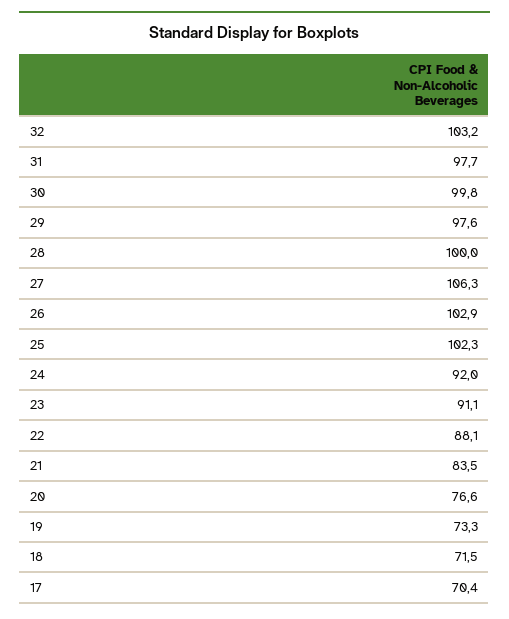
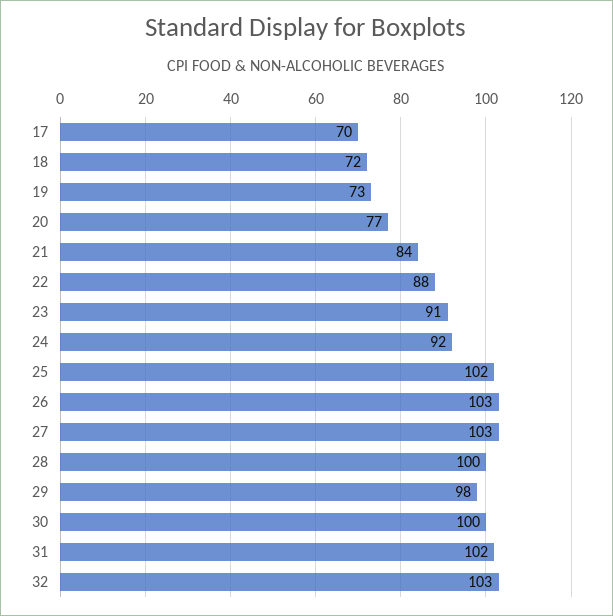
31: 97.7 -> 102
27: 106.3 -> 103

